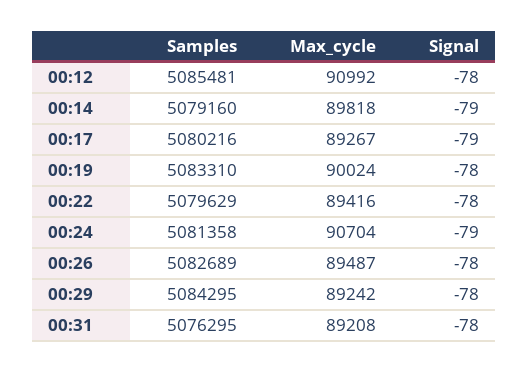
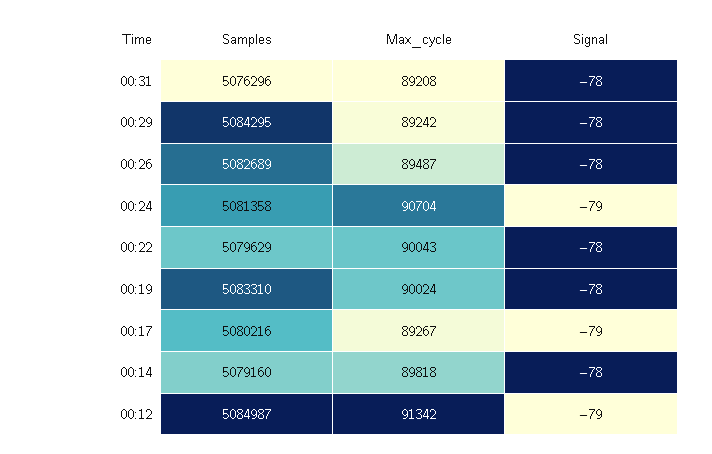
Samples, 00:12: 5085481 -> 5084987
Max_cycle, 00:12: 90992 -> 91342
Signal, 00:12: -78 -> -79
Signal, 00:14: -79 -> -78
Max_cycle, 00:22: 89416 -> 90043
Samples, 00:31: 5076295 -> 5076296

